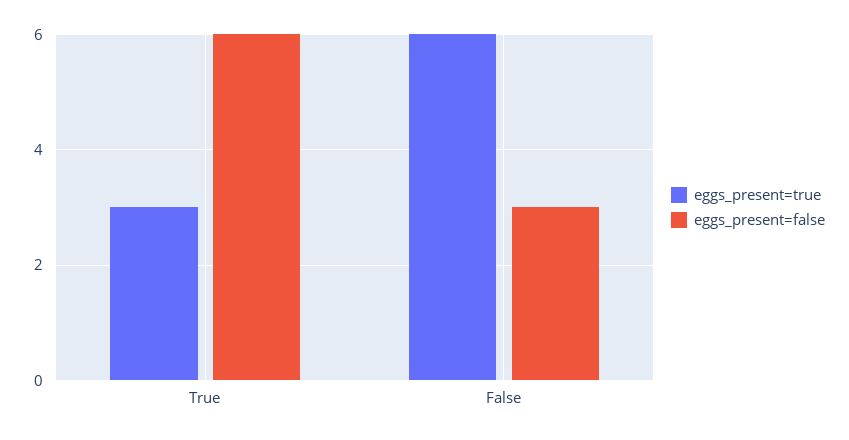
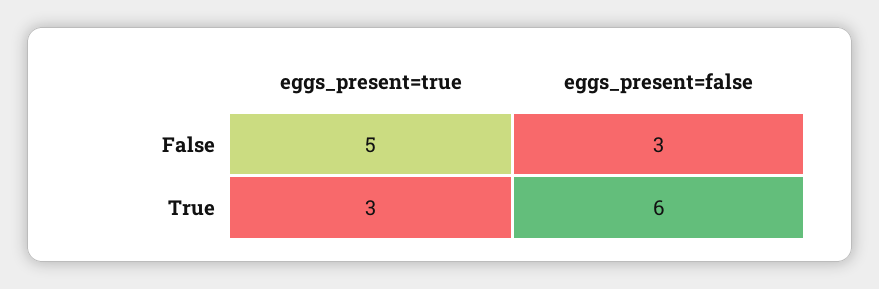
eggs_present=true, False: 6 -> 5

